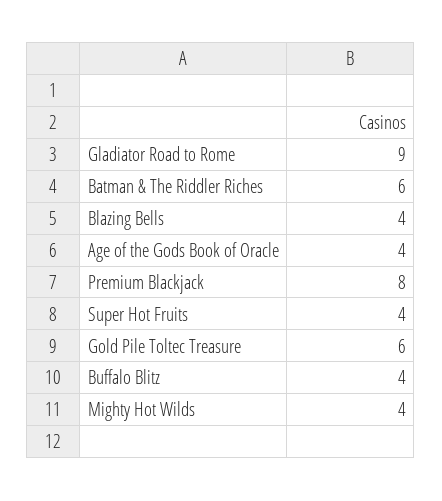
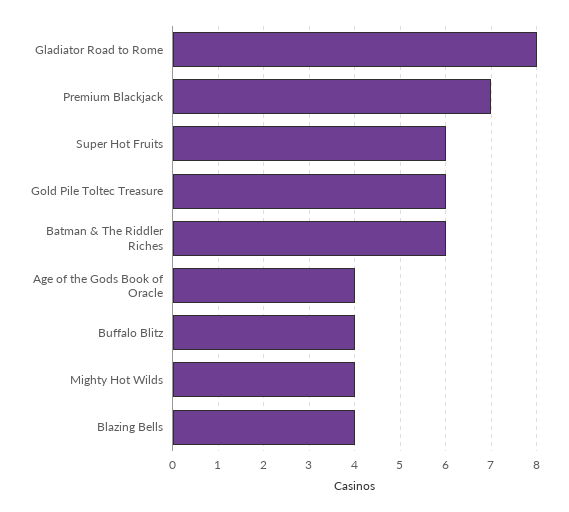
Gladiator Road to Rome: 9 -> 8
Premium Blackjack: 8 -> 7
Super Hot Fruits: 4 -> 6

